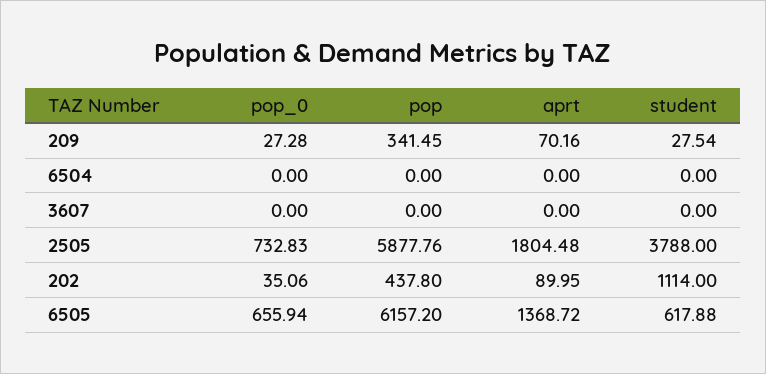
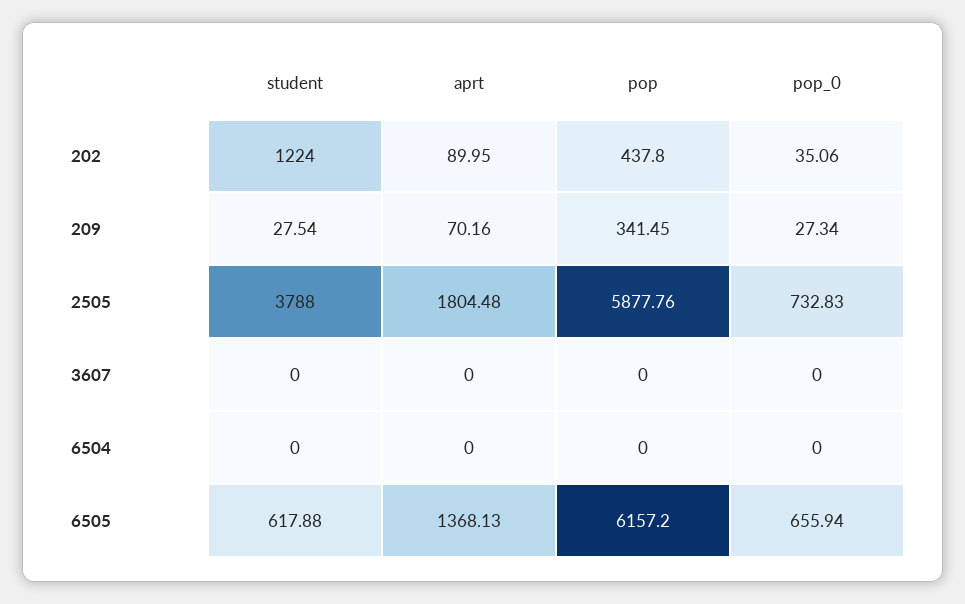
pop_0, 209: 27.28 -> 27.34
student, 202: 1114 -> 1224
aprt, 6505: 1368.72 -> 1368.13

